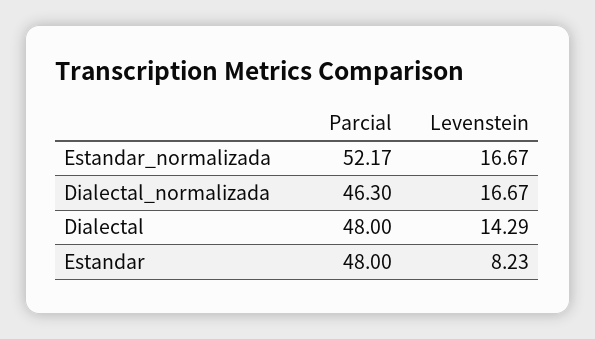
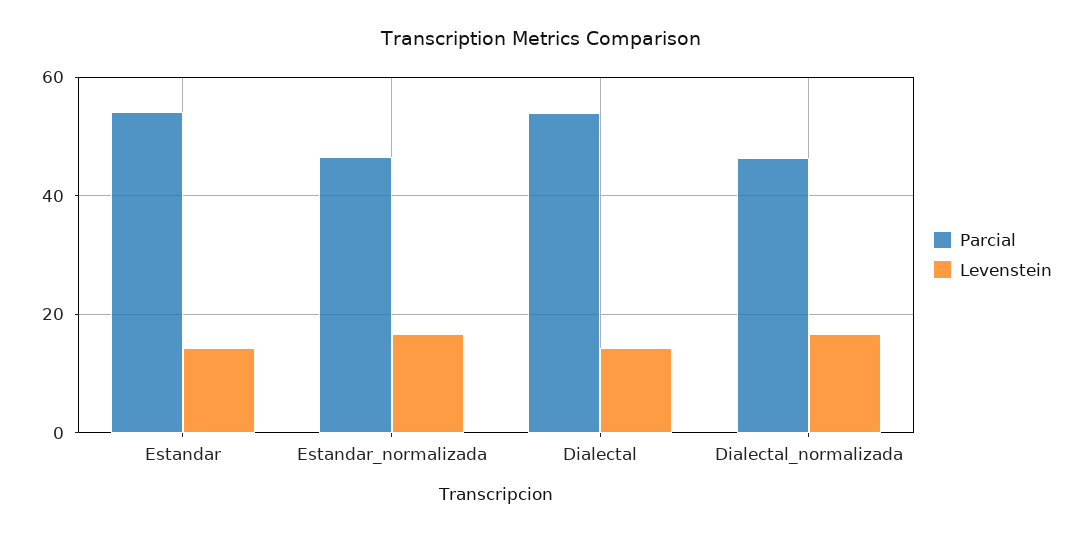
Parcial, Estandar_normalizada: 52.17 -> 46
Parcial, Dialectal: 48 -> 54
Parcial, Estandar: 48 -> 54
Levenstein, Estandar: 8.23 -> 14

